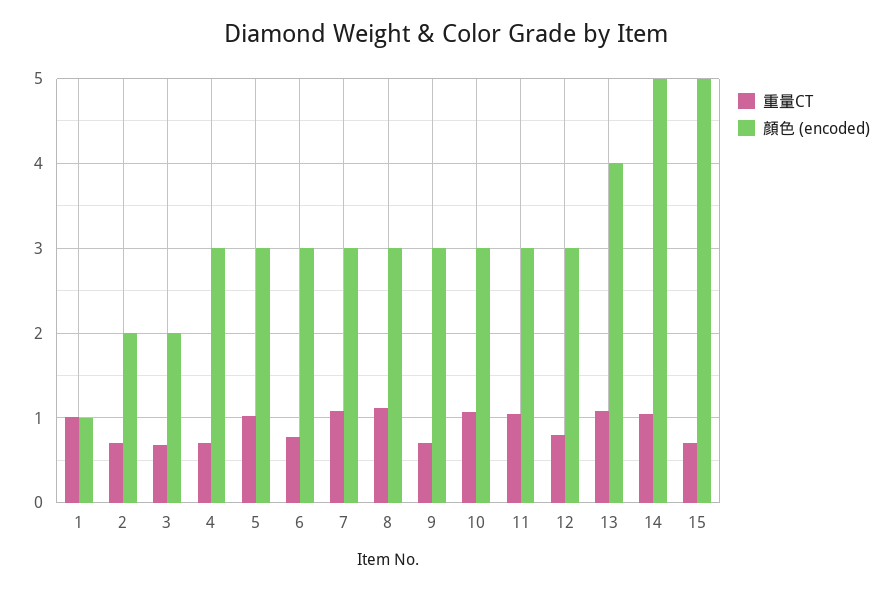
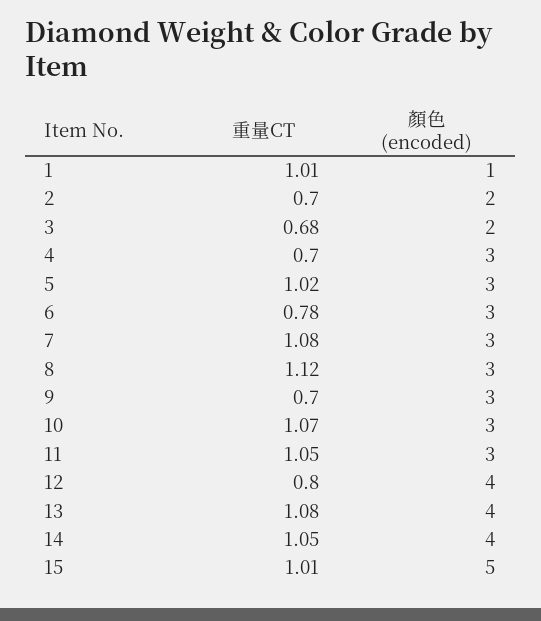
顏色 (encoded), 12: 3 -> 4
顏色 (encoded), 14: 5 -> 4
重量CT, 15: 0.7 -> 1.01

